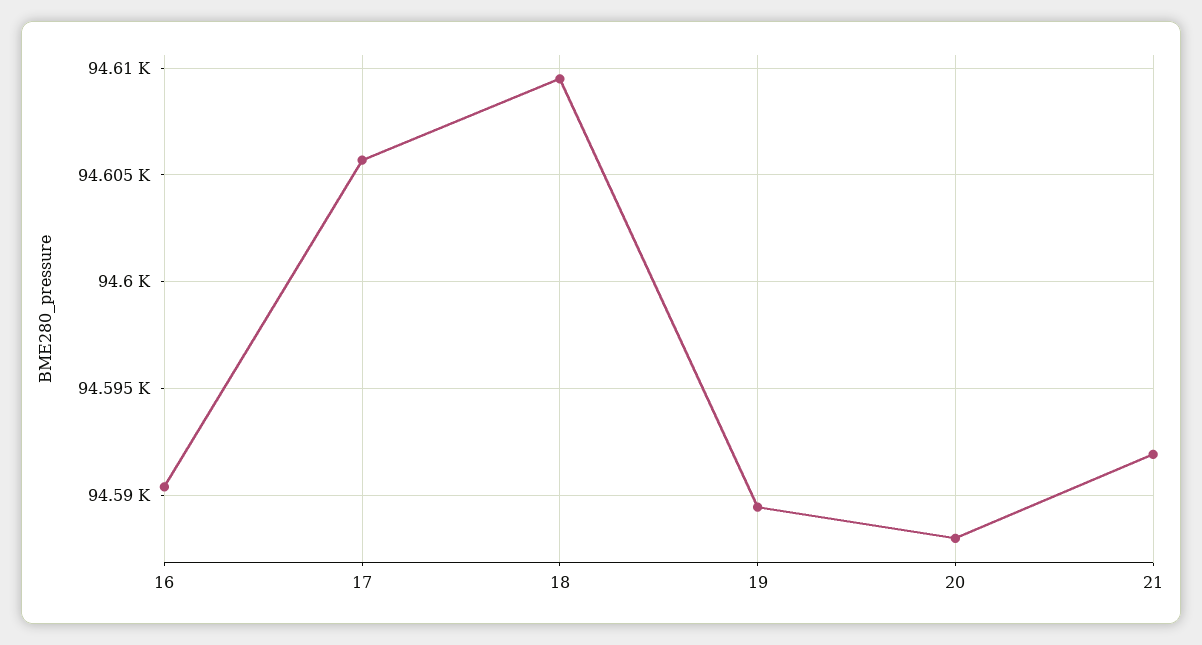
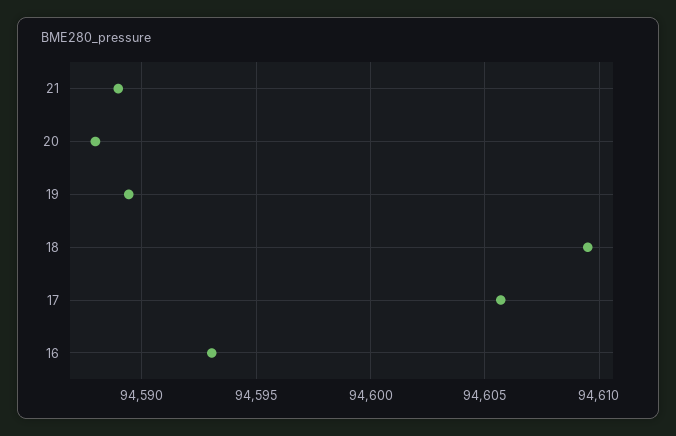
16: 94590.5 -> 94593
21: 94592 -> 94589

